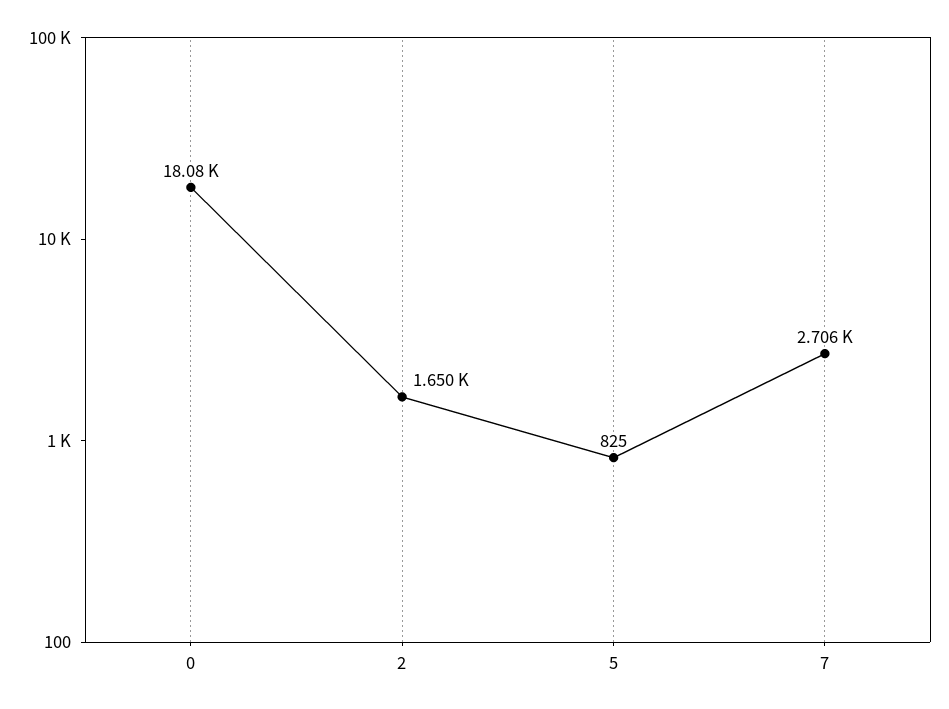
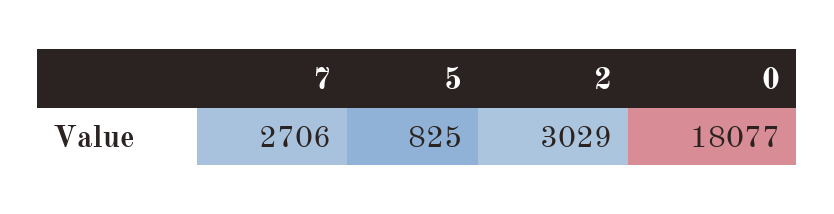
2: 1650 -> 3029

